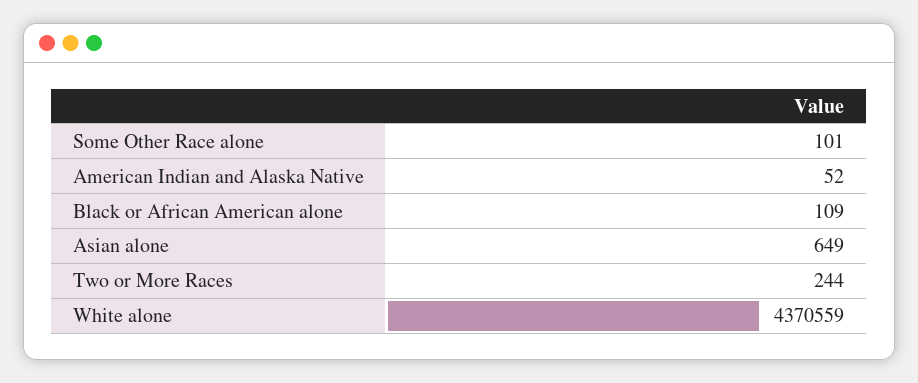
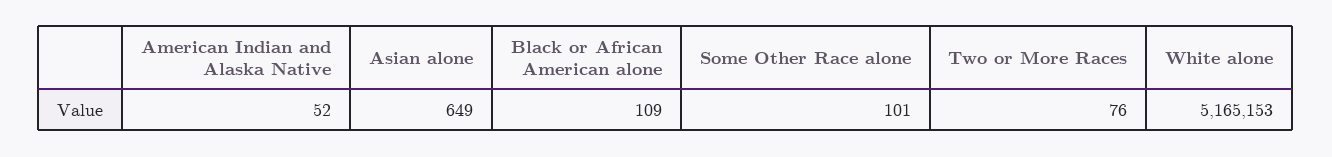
Two or More Races: 244 -> 76
White alone: 4370559 -> 5165153

